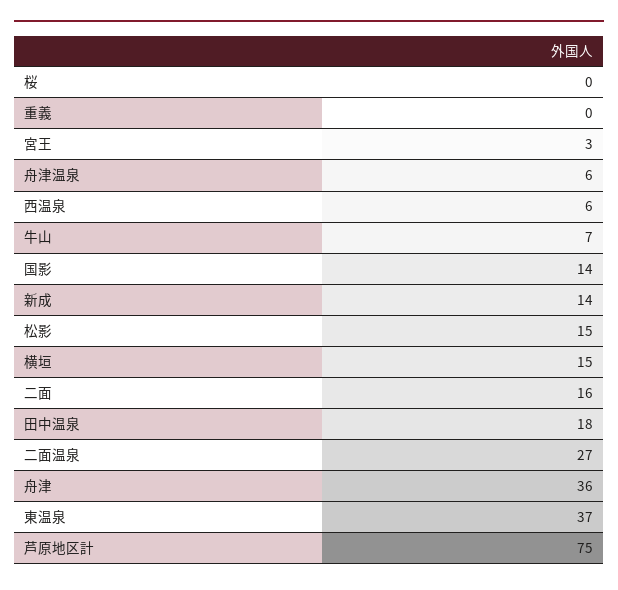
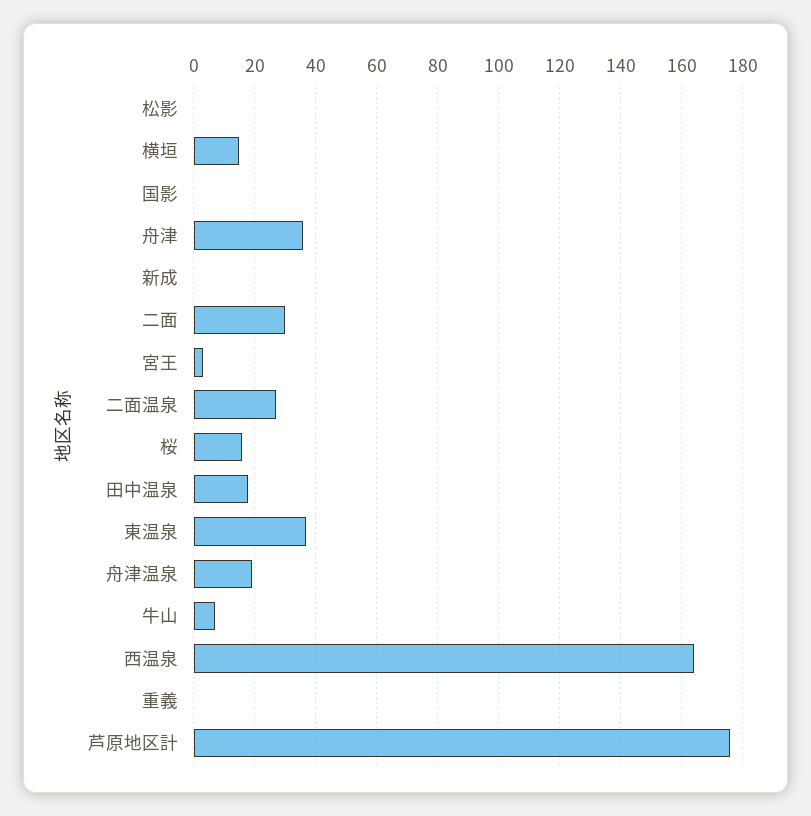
桜: 0 -> 15
舟津温泉: 6 -> 20
西温泉: 6 -> 165
国影: 14 -> 0
新成: 14 -> 0
松影: 15 -> 0
二面: 16 -> 30
芦原地区計: 75 -> 175

